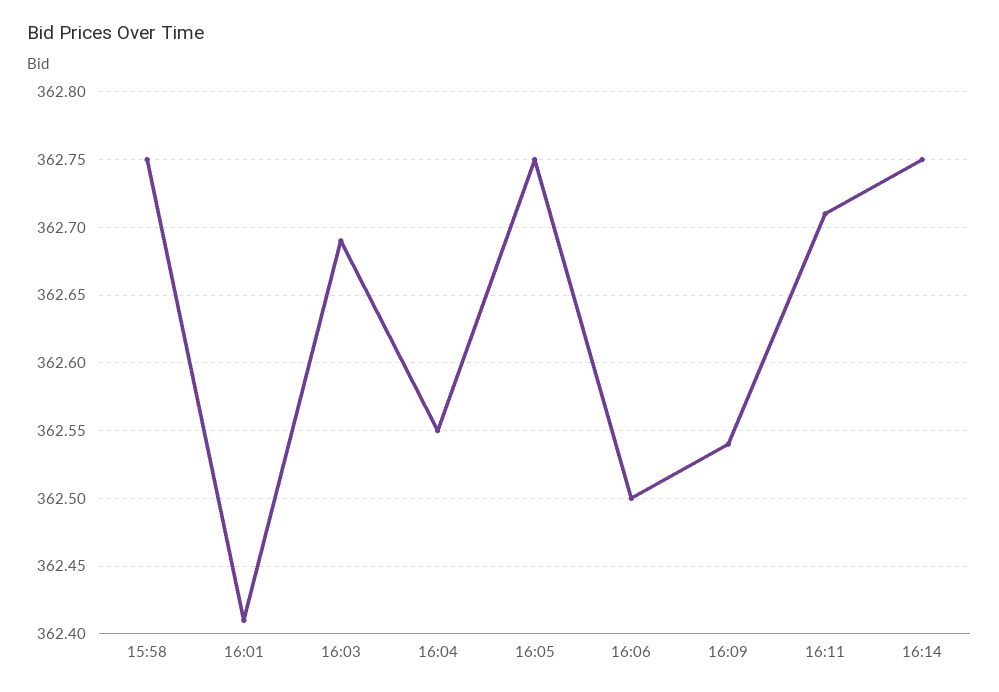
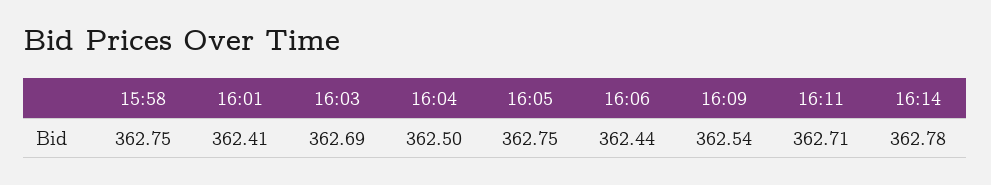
16:04: 362.55 -> 362.5
16:06: 362.5 -> 362.44
16:14: 362.75 -> 362.78

